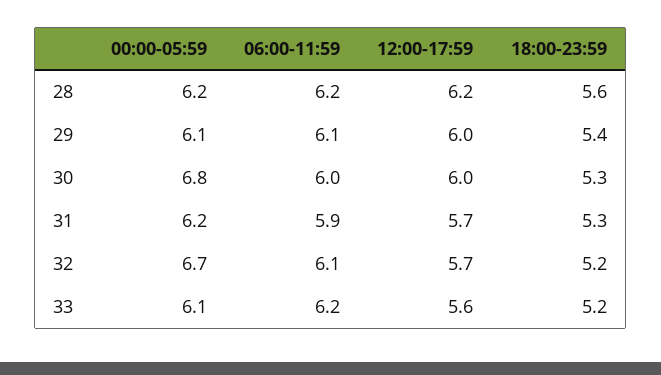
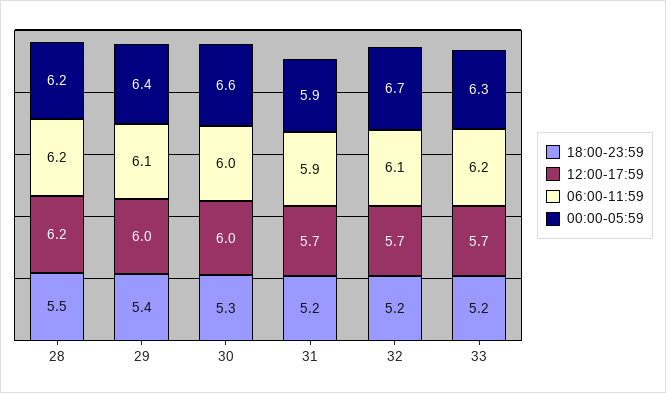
18:00-23:59, 28: 5.6 -> 5.5
00:00-05:59, 29: 6.1 -> 6.4
00:00-05:59, 30: 6.8 -> 6.6
00:00-05:59, 31: 6.2 -> 5.9
18:00-23:59, 31: 5.3 -> 5.2
00:00-05:59, 33: 6.1 -> 6.3
12:00-17:59, 33: 5.6 -> 5.7

